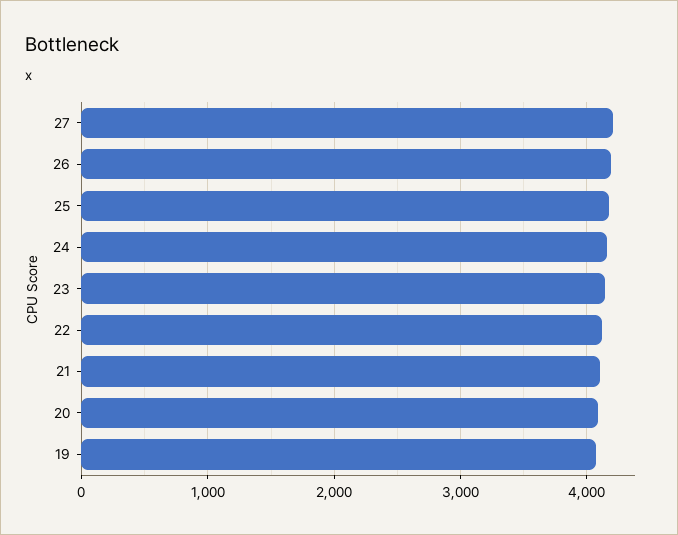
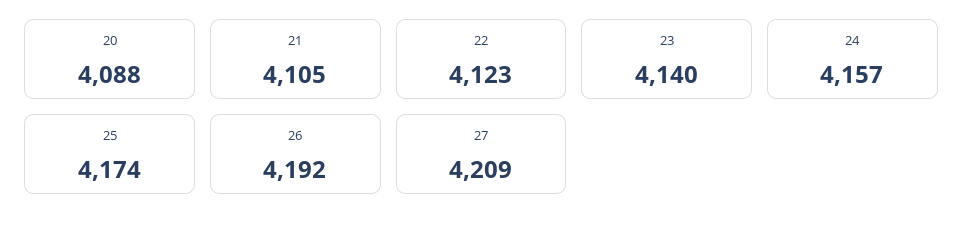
19: 4100 -> none

